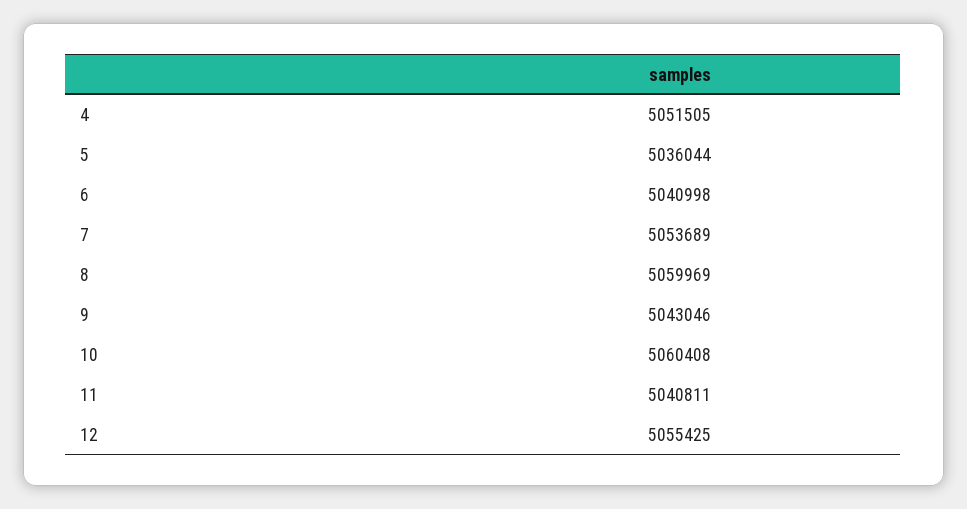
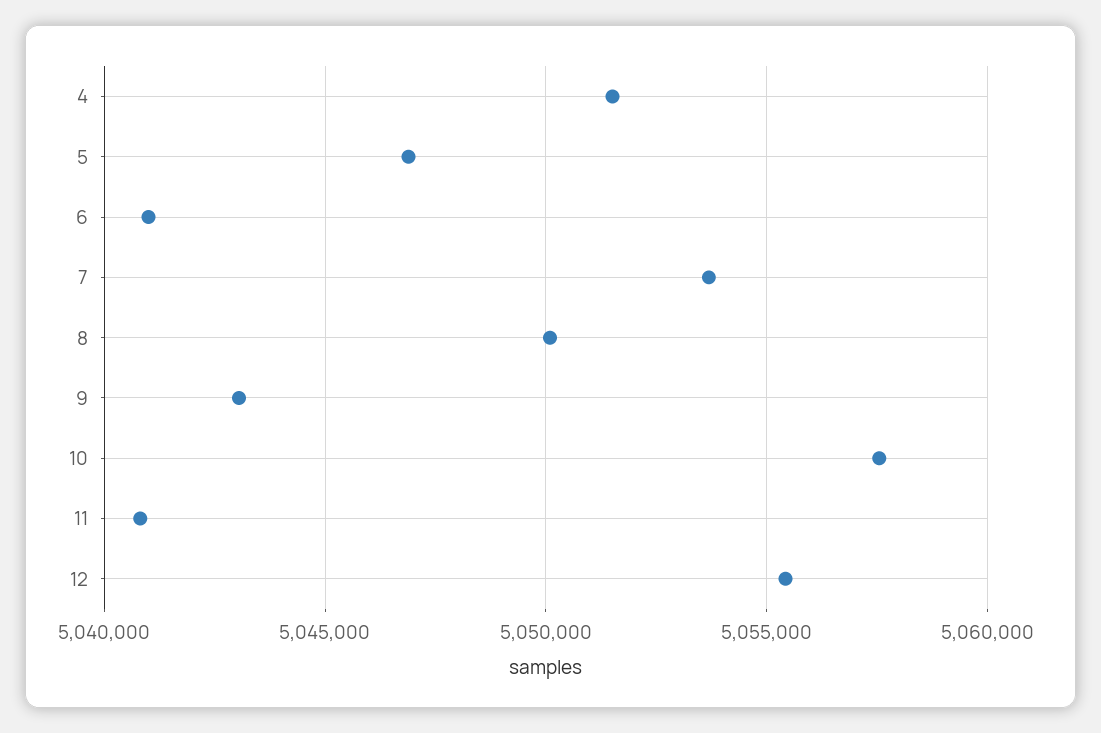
5: 5036044 -> 5047000
8: 5059969 -> 5050000
10: 5060408 -> 5057500

